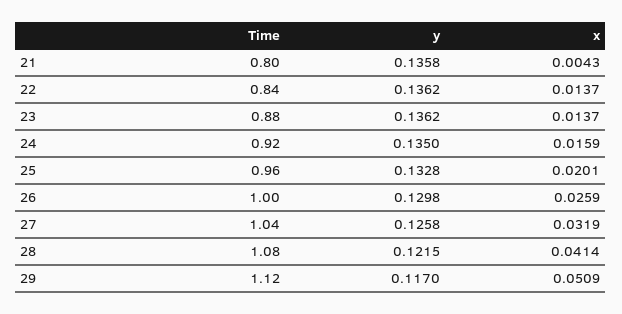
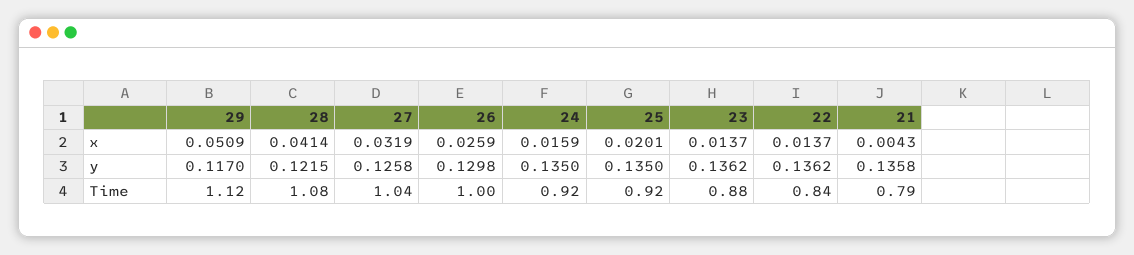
Time, 21: 0.8 -> 0.79
Time, 25: 0.96 -> 0.92
y, 25: 0.1328 -> 0.135

